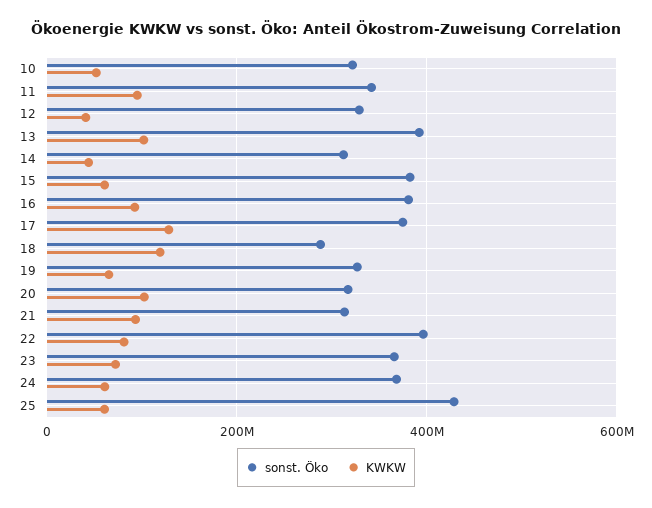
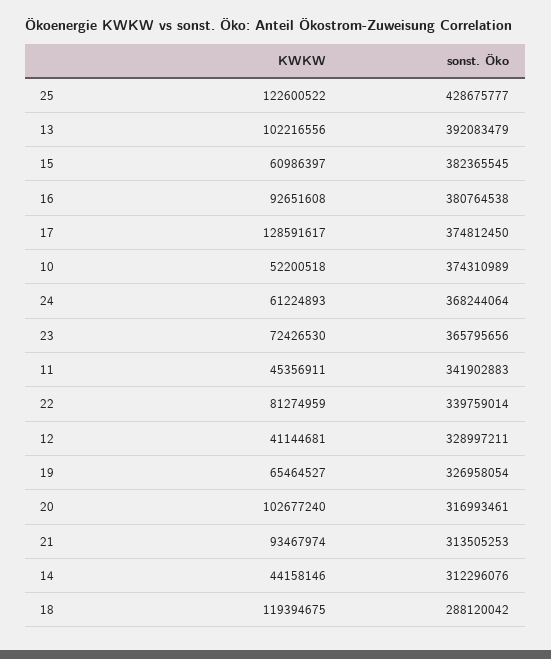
sonst. Öko, 10: 320000000 -> 374310989
KWKW, 11: 100000000 -> 45356911
sonst. Öko, 22: 400000000 -> 339759014
KWKW, 25: 60000000 -> 122600522

